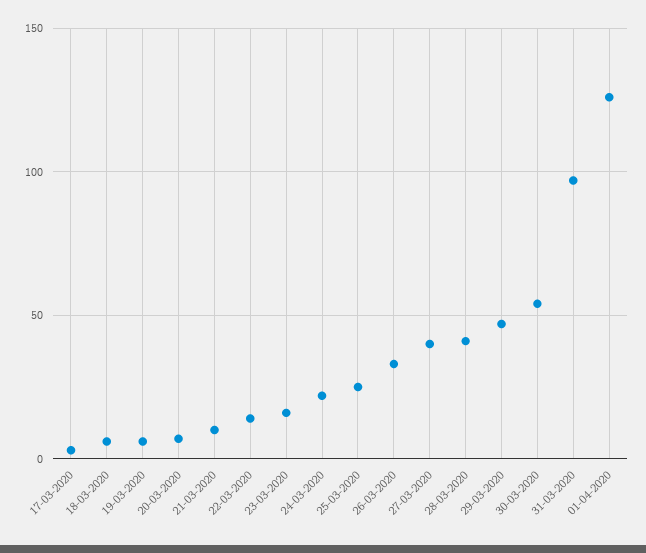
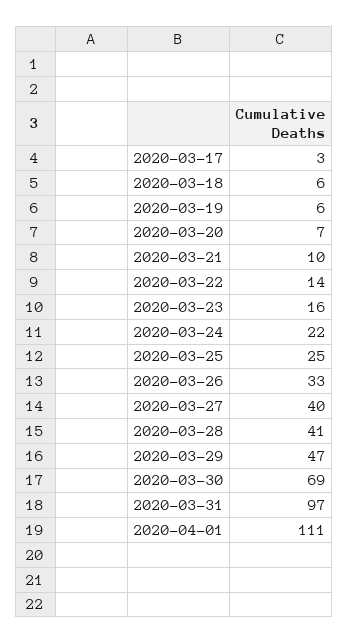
30-03-2020: 55 -> 69
01-04-2020: 125 -> 111

